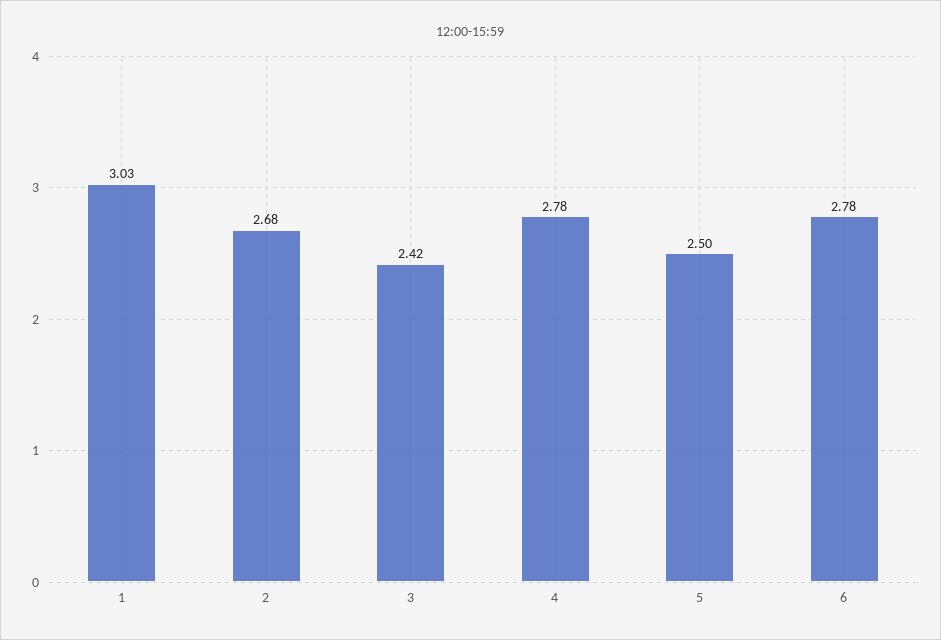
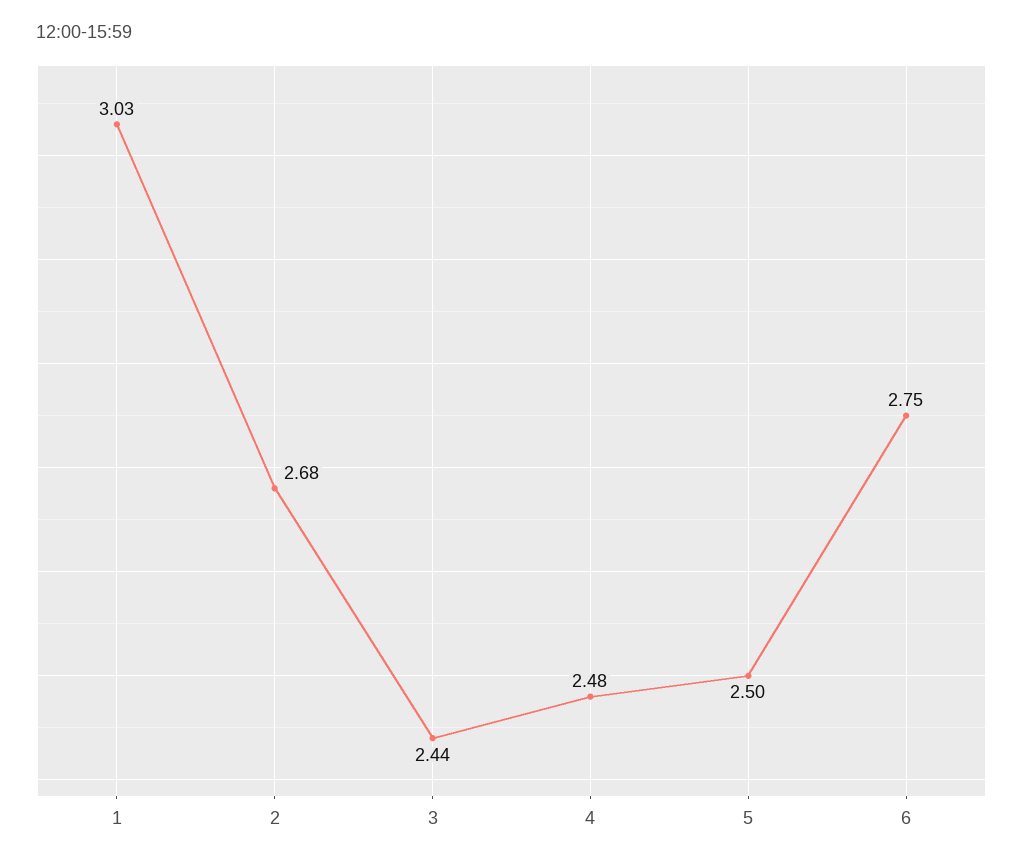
3: 2.42 -> 2.44
4: 2.78 -> 2.48
6: 2.78 -> 2.75

